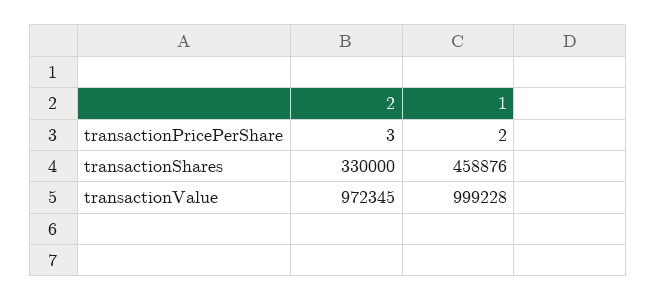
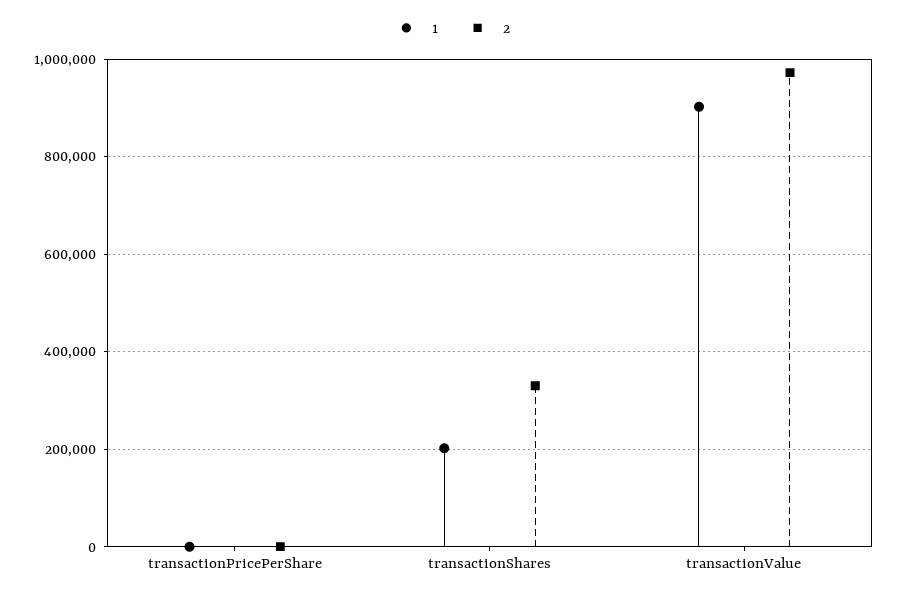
1, transactionShares: 458876 -> 200000
1, transactionValue: 999228 -> 900000

